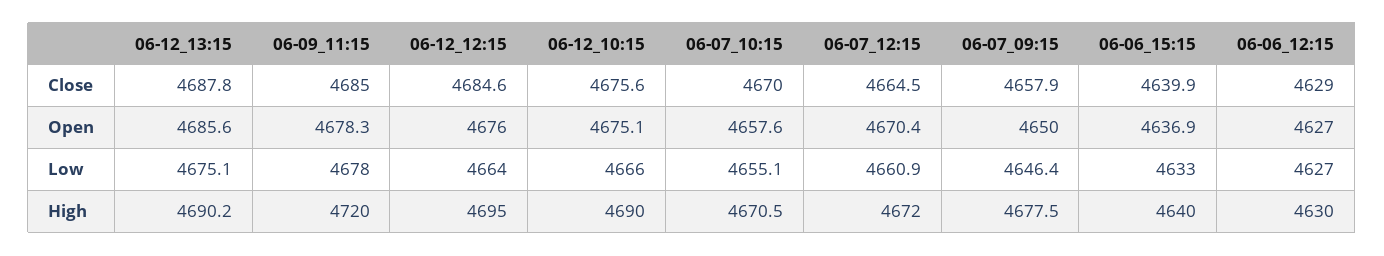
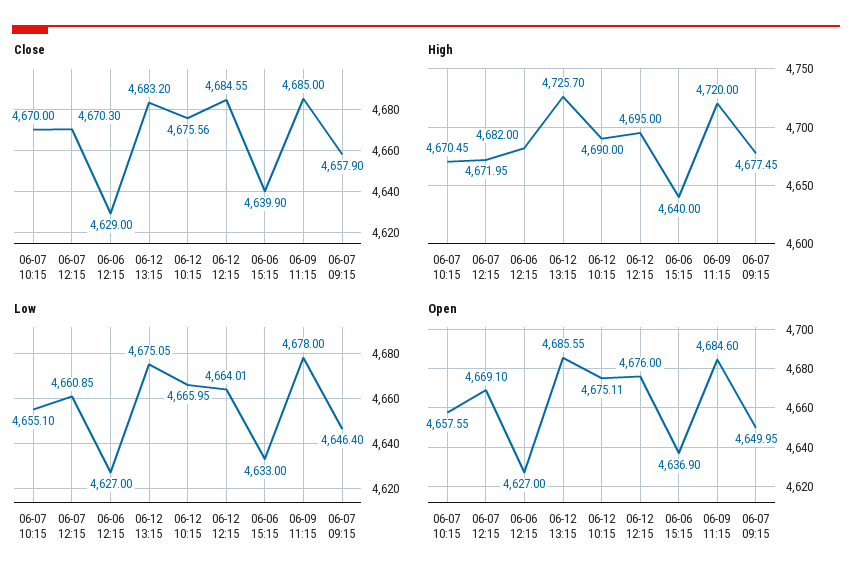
Close, 06-12_13:15: 4687.8 -> 4683.2
Close, 06-07_12:15: 4664.5 -> 4670.3
Open, 06-09_11:15: 4678.3 -> 4684.6
Open, 06-07_12:15: 4670.4 -> 4669.1
High, 06-12_13:15: 4690.2 -> 4725.7
High, 06-06_12:15: 4630 -> 4682

